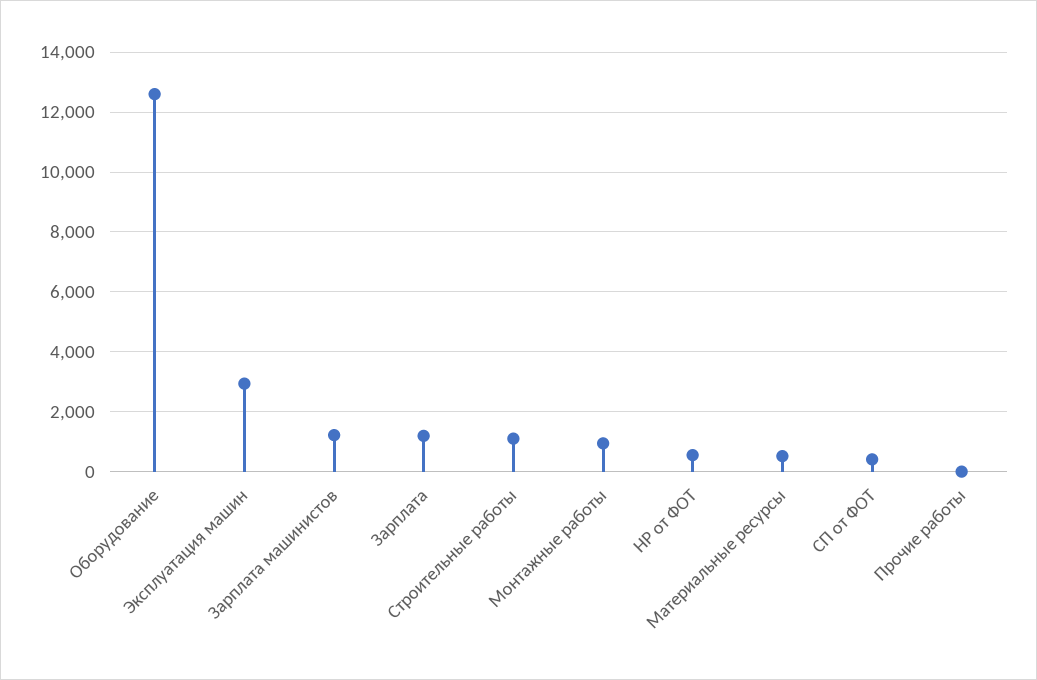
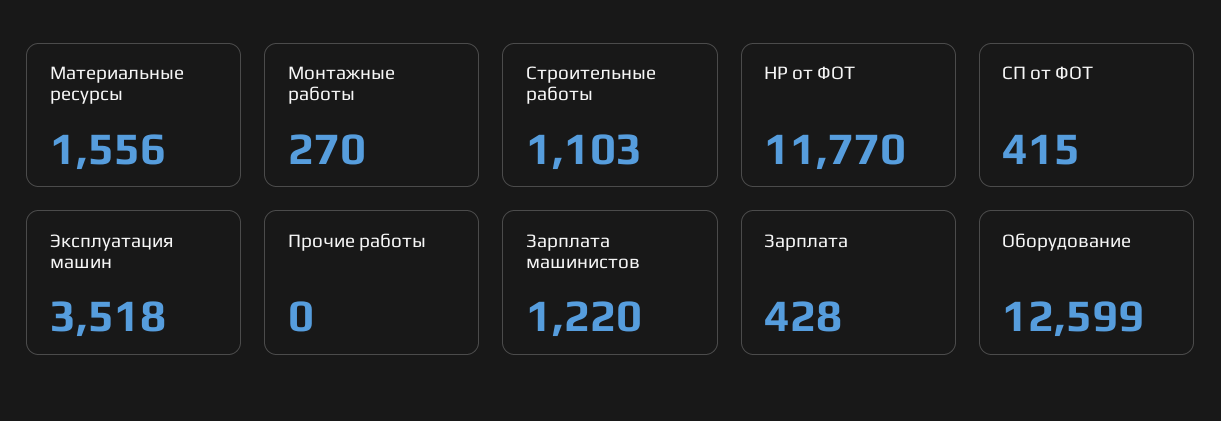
Эксплуатация машин: 3000 -> 3518
Зарплата: 1250 -> 428
Монтажные работы: 1000 -> 270
НР от ФОТ: 500 -> 11770
Материальные ресурсы: 500 -> 1556

